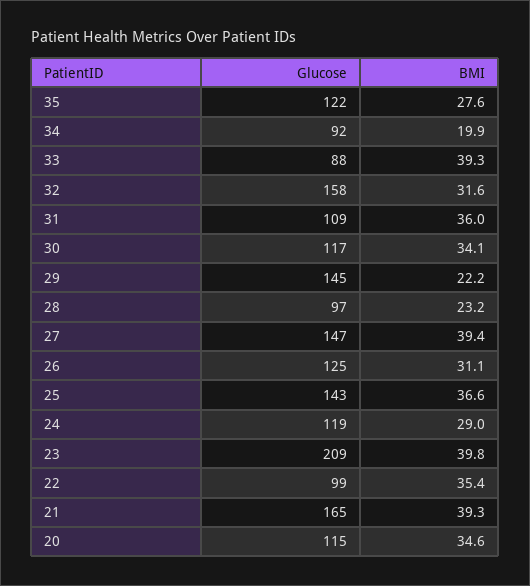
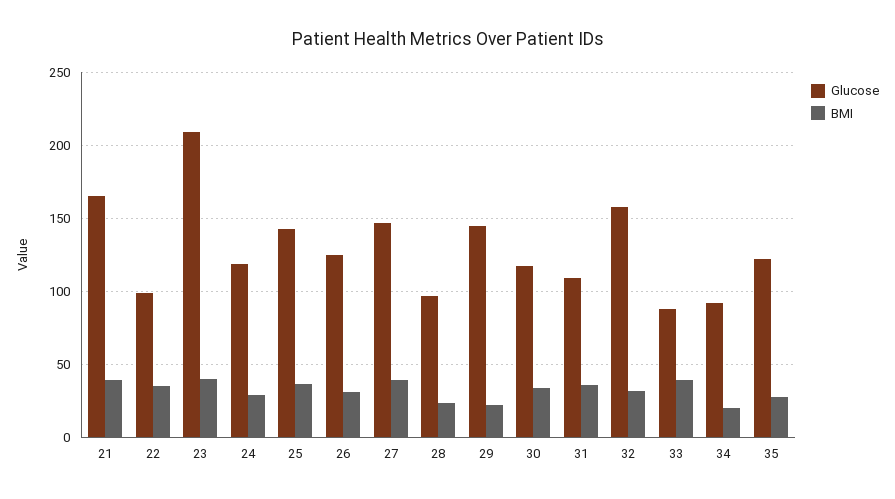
Glucose, 20: 115 -> none
BMI, 20: 34.6 -> none

